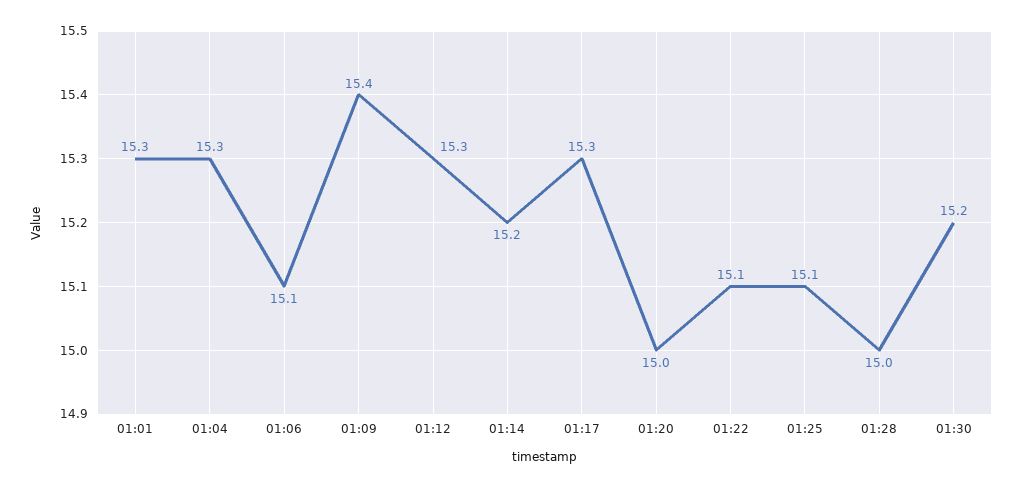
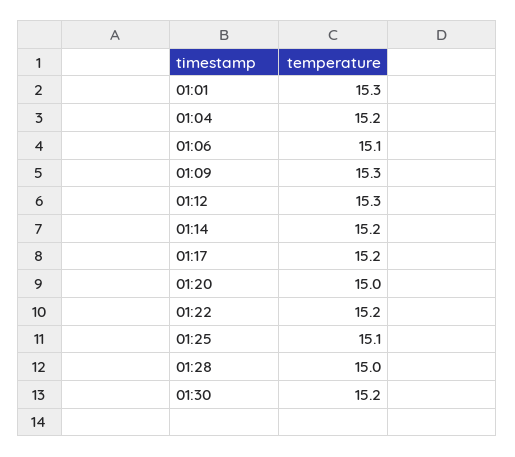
01:04: 15.3 -> 15.2
01:09: 15.4 -> 15.3
01:17: 15.3 -> 15.2
01:22: 15.1 -> 15.2

